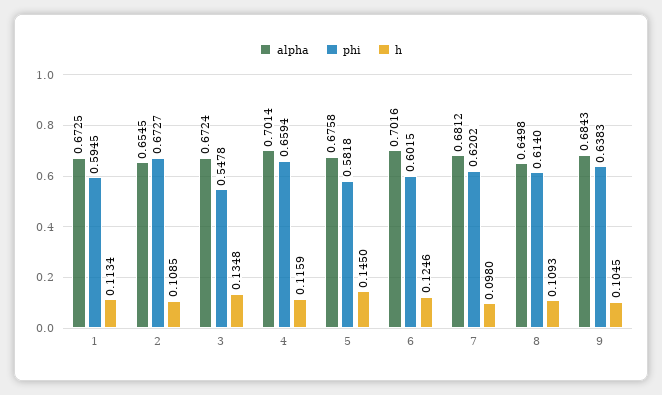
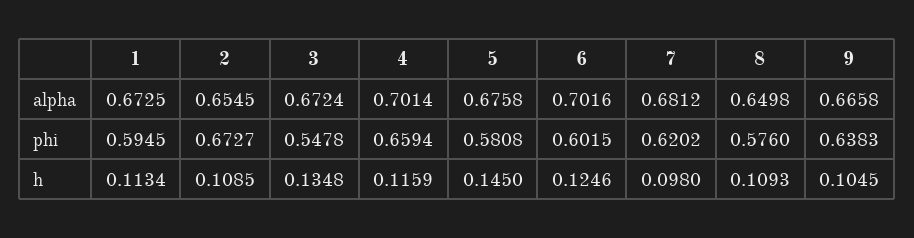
phi, 5: 0.5818 -> 0.5808
phi, 8: 0.614 -> 0.576
alpha, 9: 0.6843 -> 0.6658

